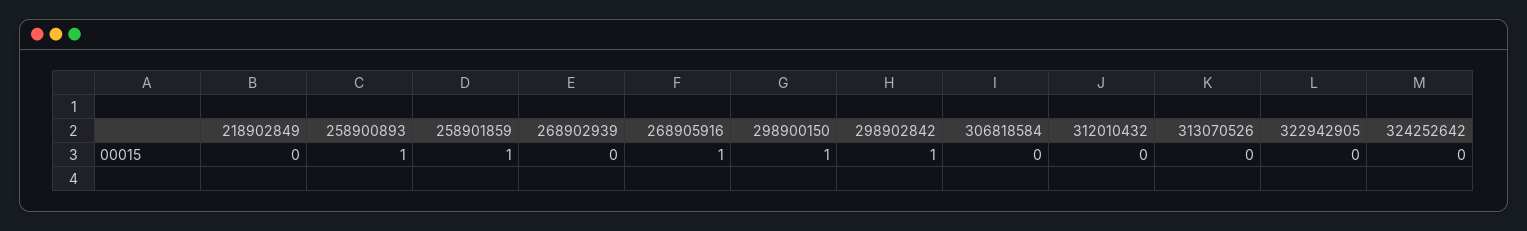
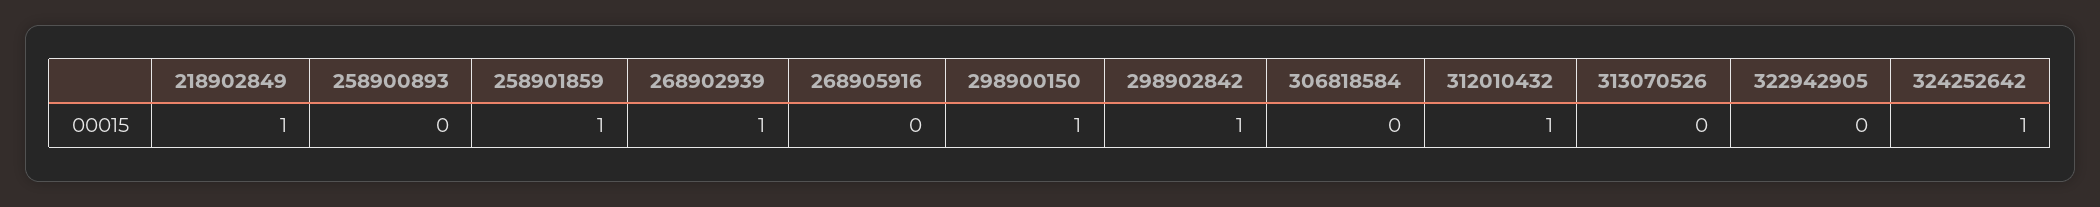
218902849: 0 -> 1
258900893: 1 -> 0
268902939: 0 -> 1
268905916: 1 -> 0
312010432: 0 -> 1
324252642: 0 -> 1

